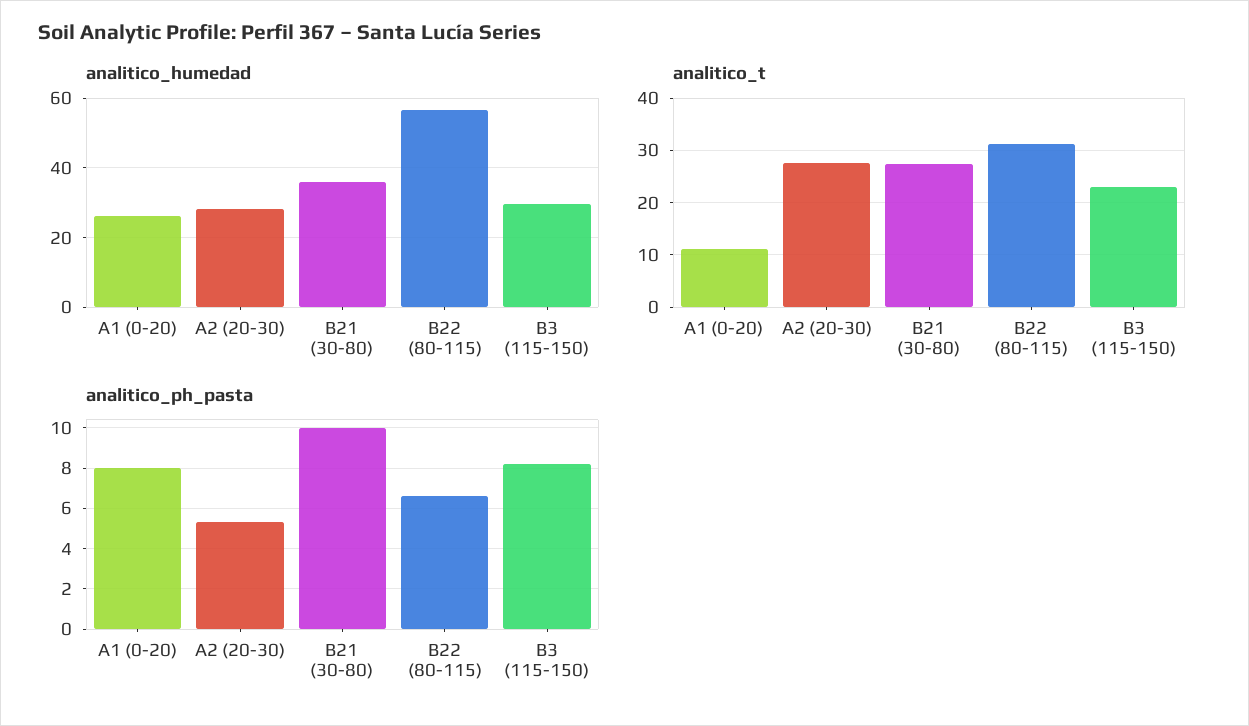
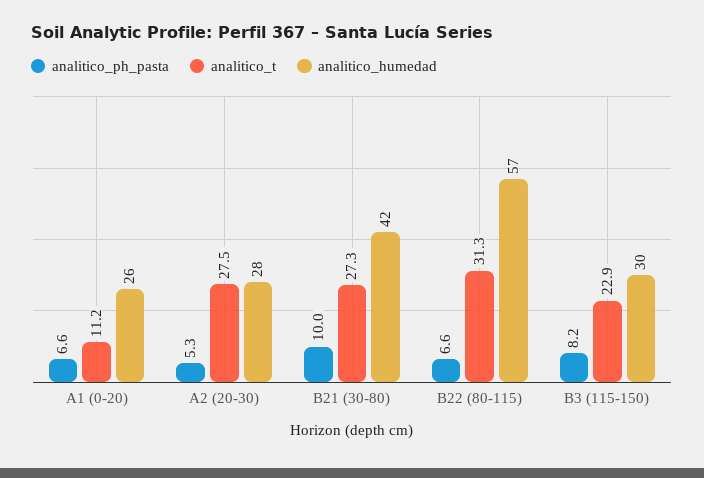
analitico_humedad, B21 (30-80): 36 -> 42
analitico_ph_pasta, A1 (0-20): 8 -> 6.6

